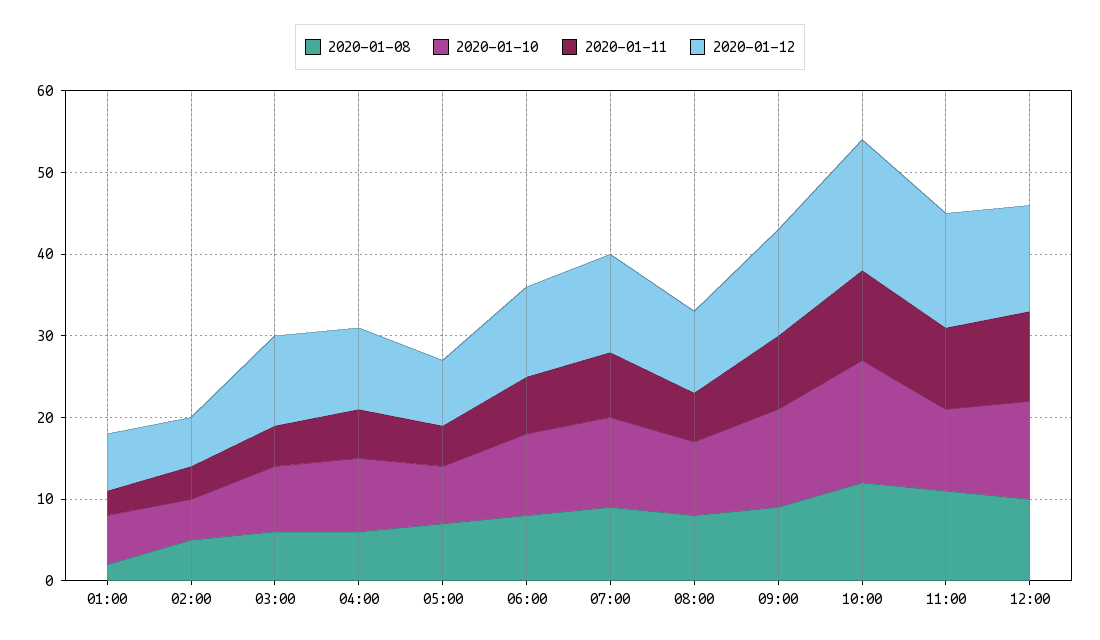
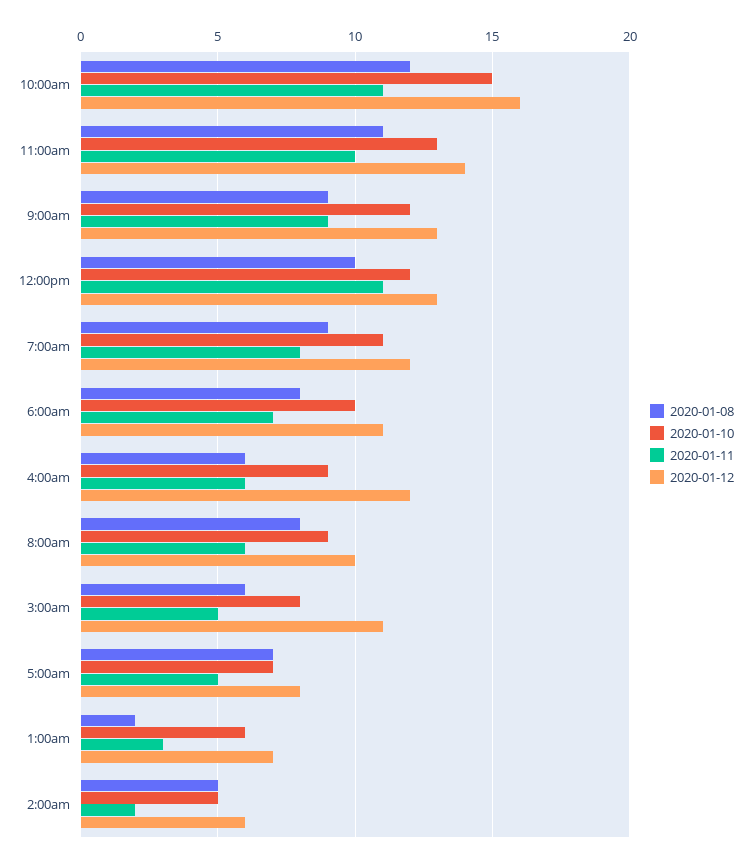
2020-01-11, 02:00: 4 -> 2
2020-01-12, 04:00: 10 -> 12
2020-01-10, 11:00: 10 -> 13

